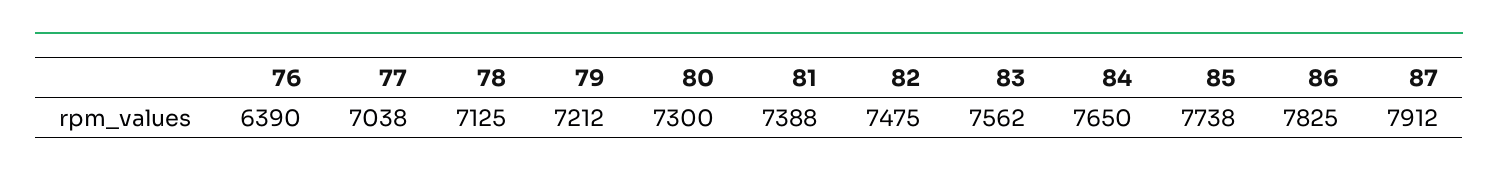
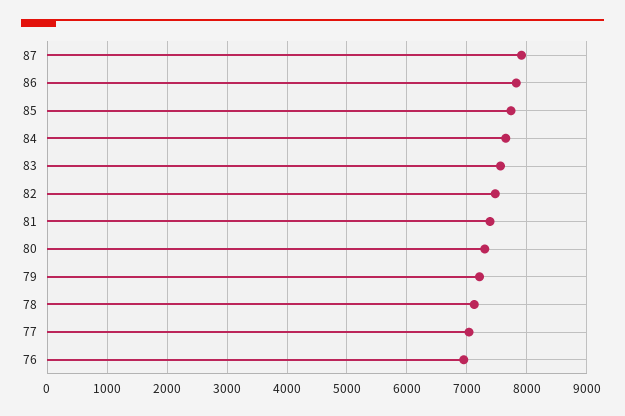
76: 6390 -> 7000

